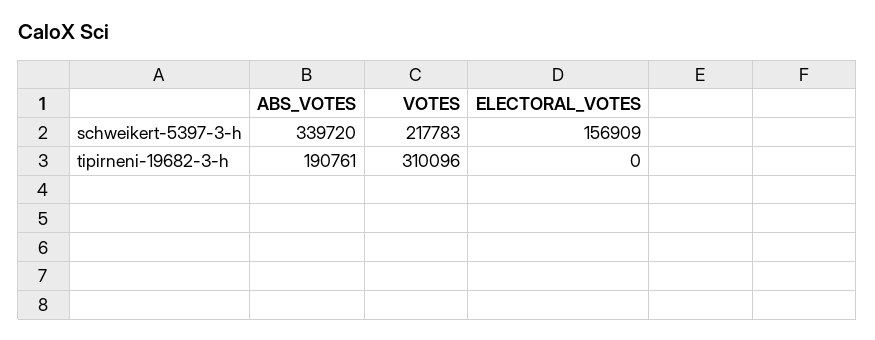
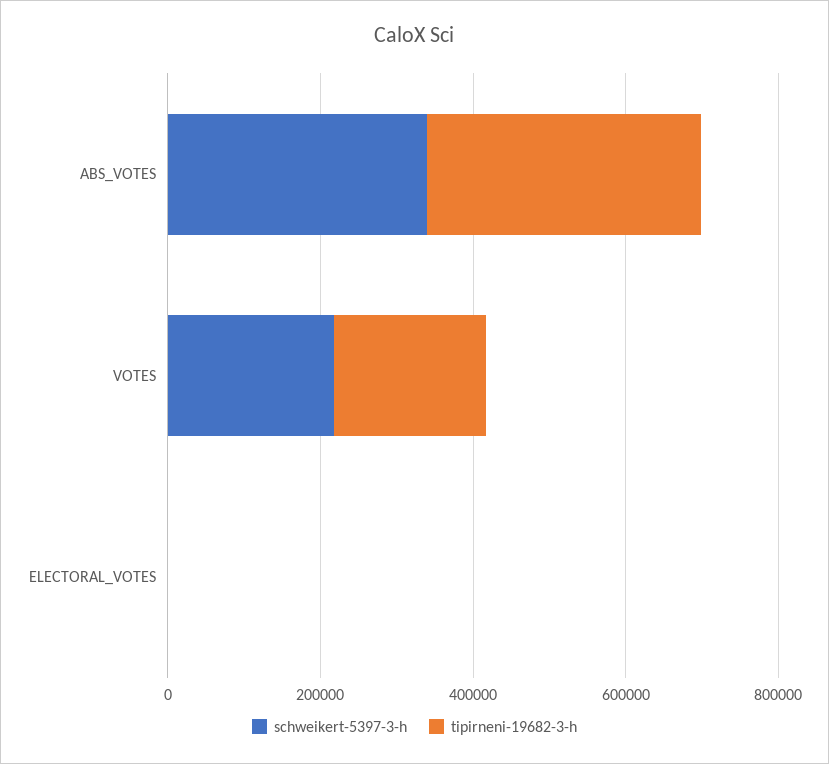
schweikert-5397-3-h, ELECTORAL_VOTES: 156909 -> 0
tipirneni-19682-3-h, ABS_VOTES: 190761 -> 350000
tipirneni-19682-3-h, VOTES: 310096 -> 200000

